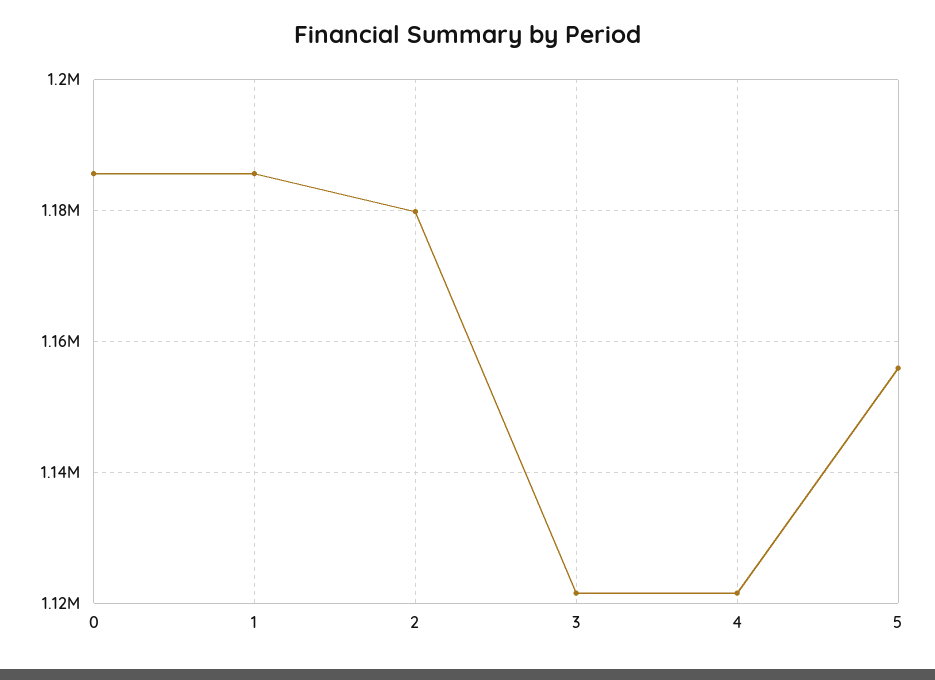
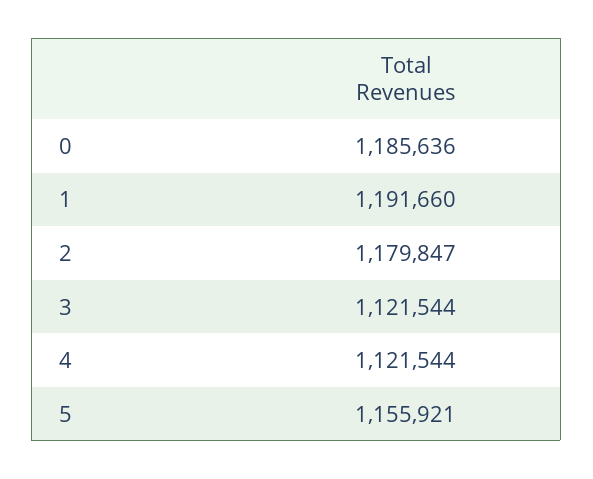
1: 1186000 -> 1191660

